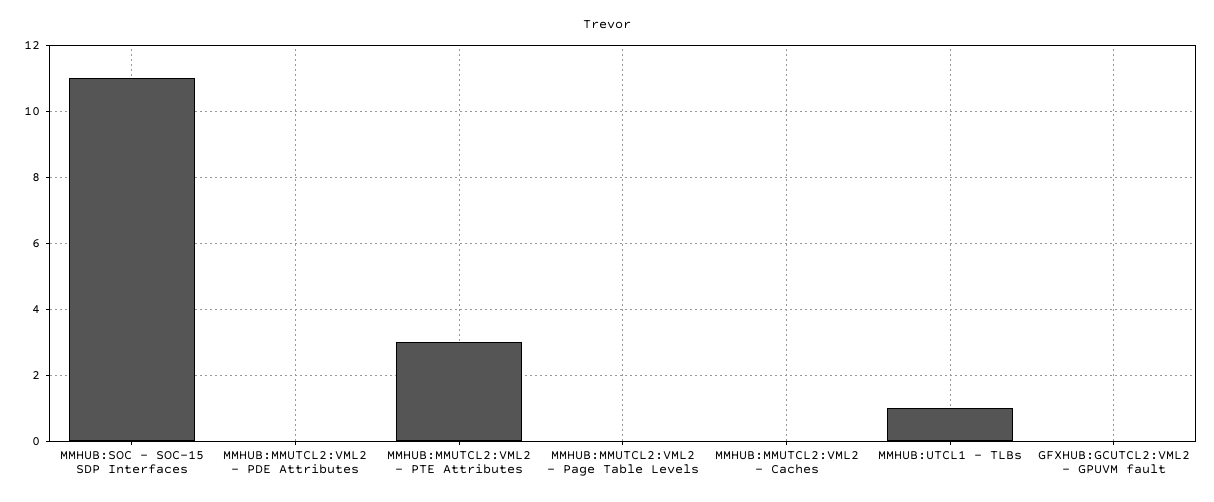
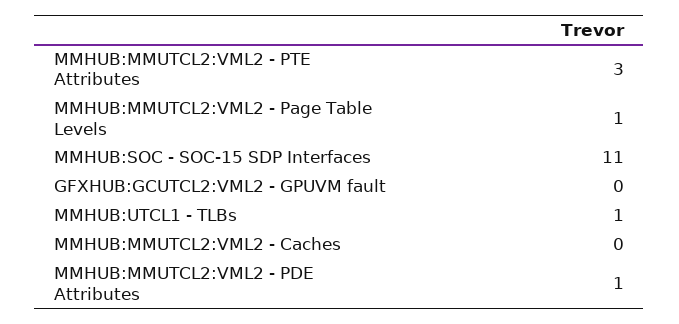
MMHUB:MMUTCL2:VML2 - PDE Attributes: 0 -> 1
MMHUB:MMUTCL2:VML2 - Page Table Levels: 0 -> 1

